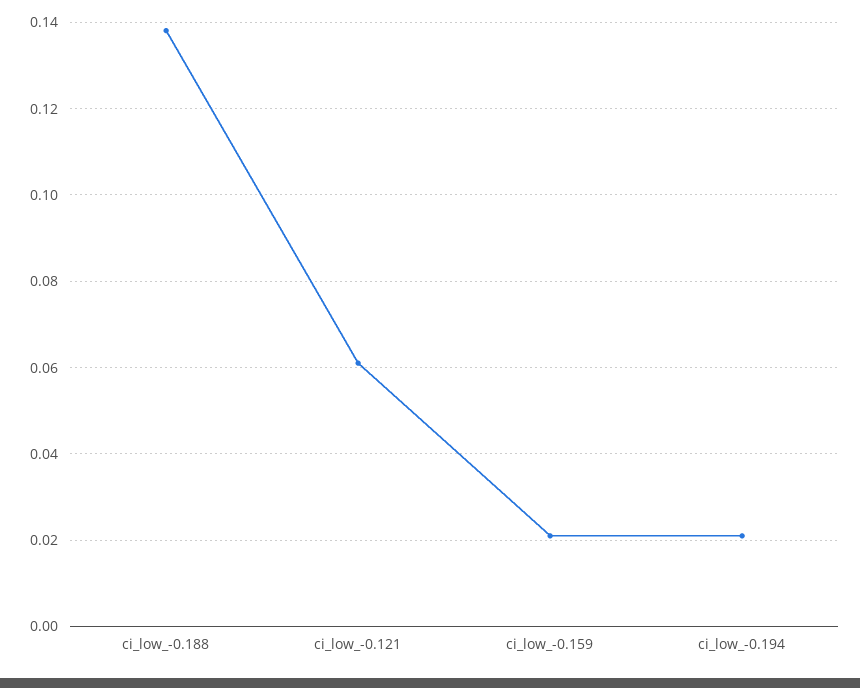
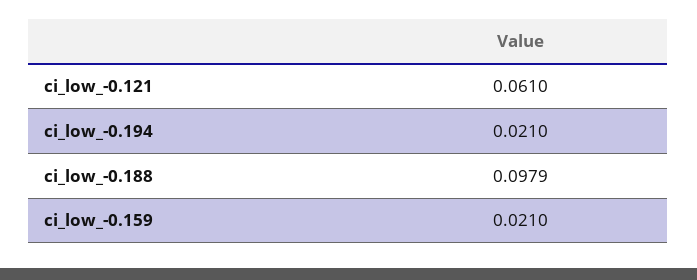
ci_low_-0.188: 0.138 -> 0.0979

